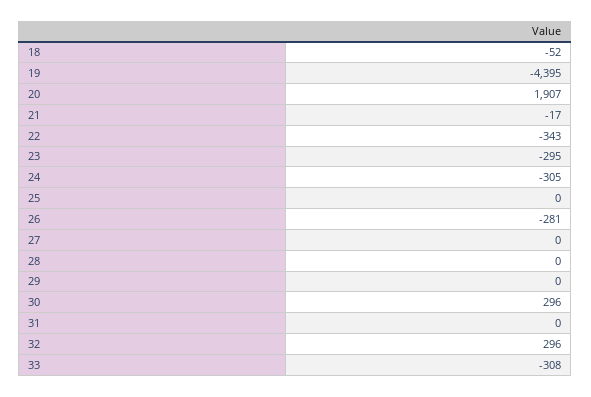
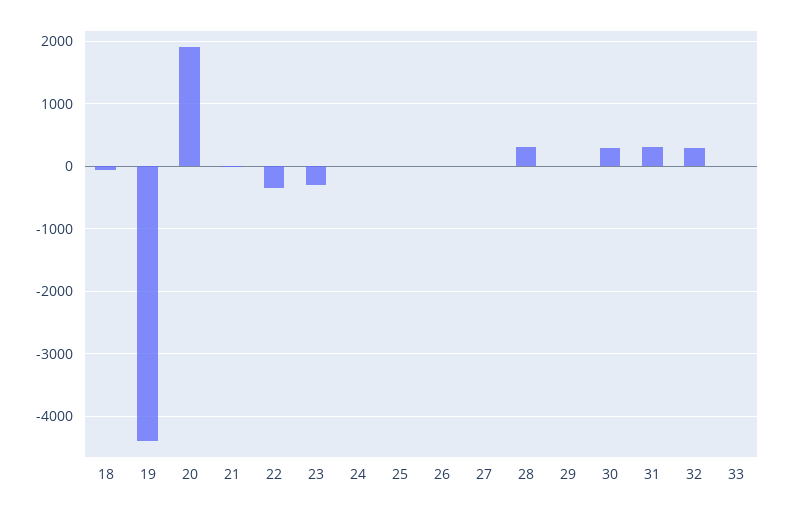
24: -305 -> 0
26: -281 -> 0
28: 0 -> 300
31: 0 -> 300
33: -308 -> 0

